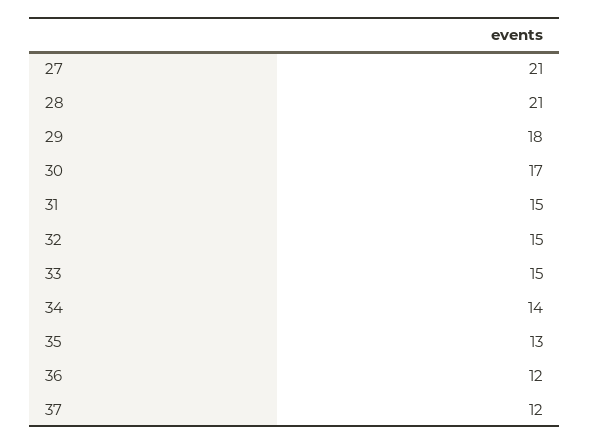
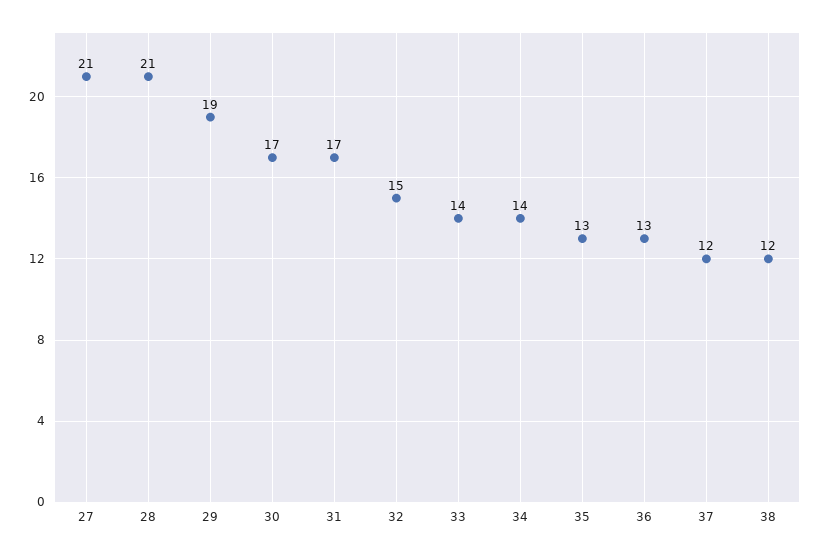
29: 18 -> 19
31: 15 -> 17
33: 15 -> 14
36: 12 -> 13
38: none -> 12

